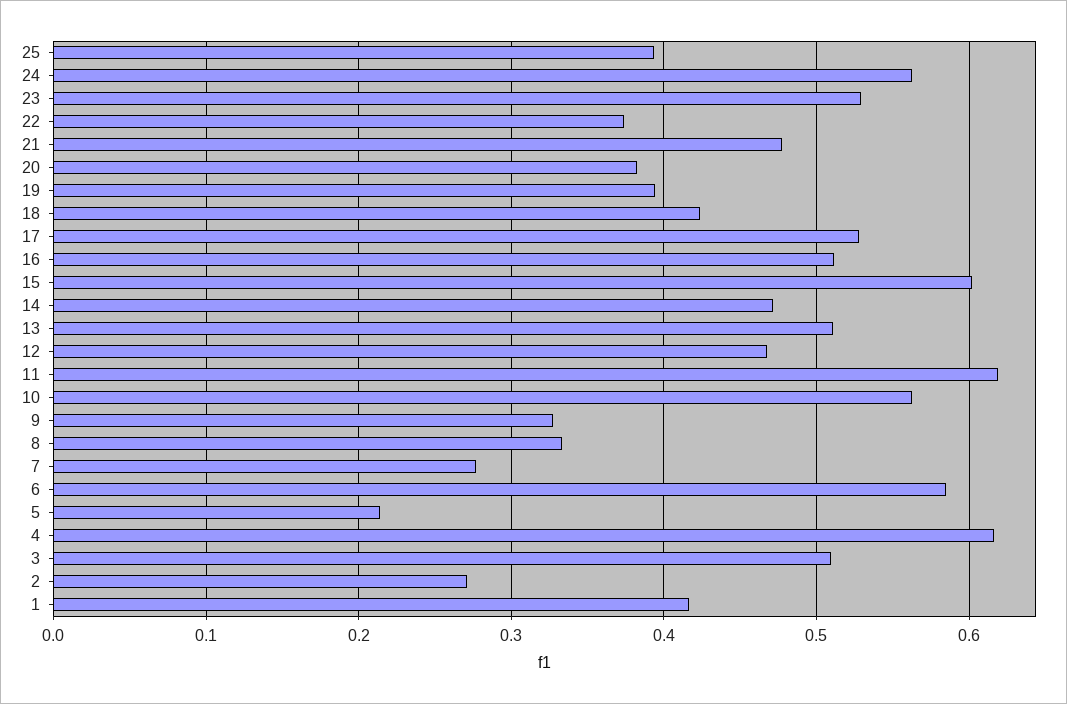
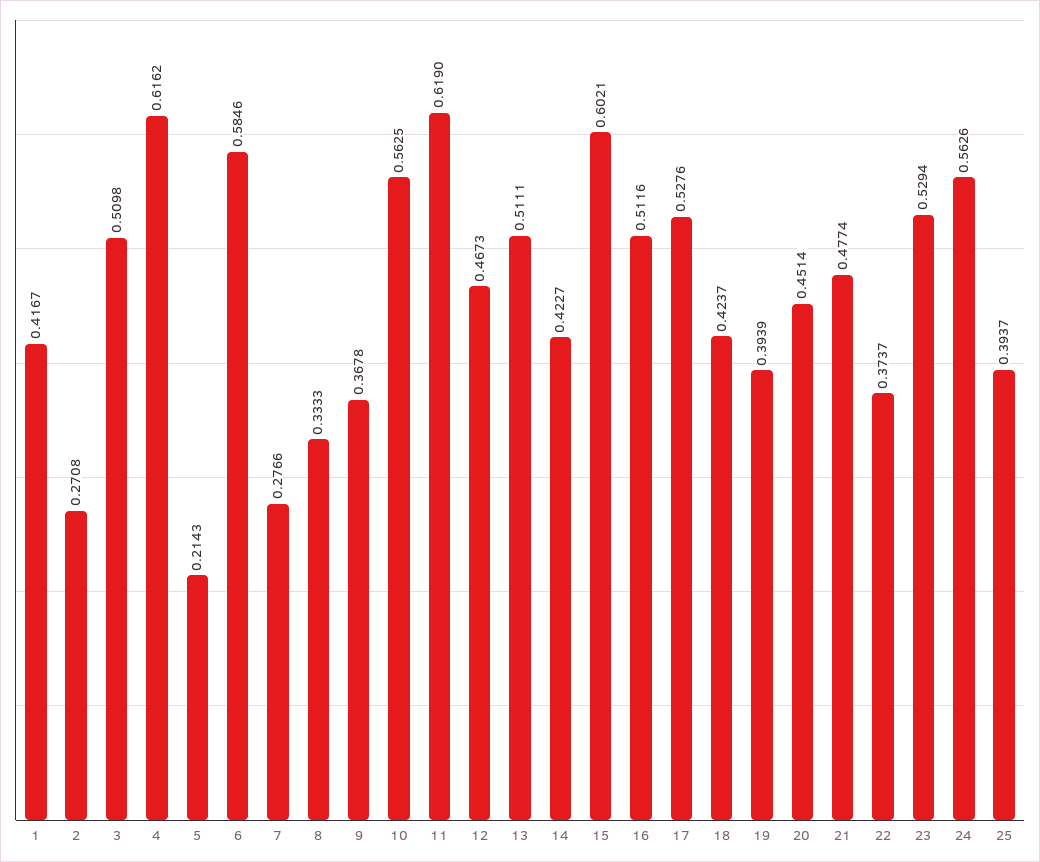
20: 0.38 -> 0.4514
14: 0.47 -> 0.4227
9: 0.33 -> 0.3678

